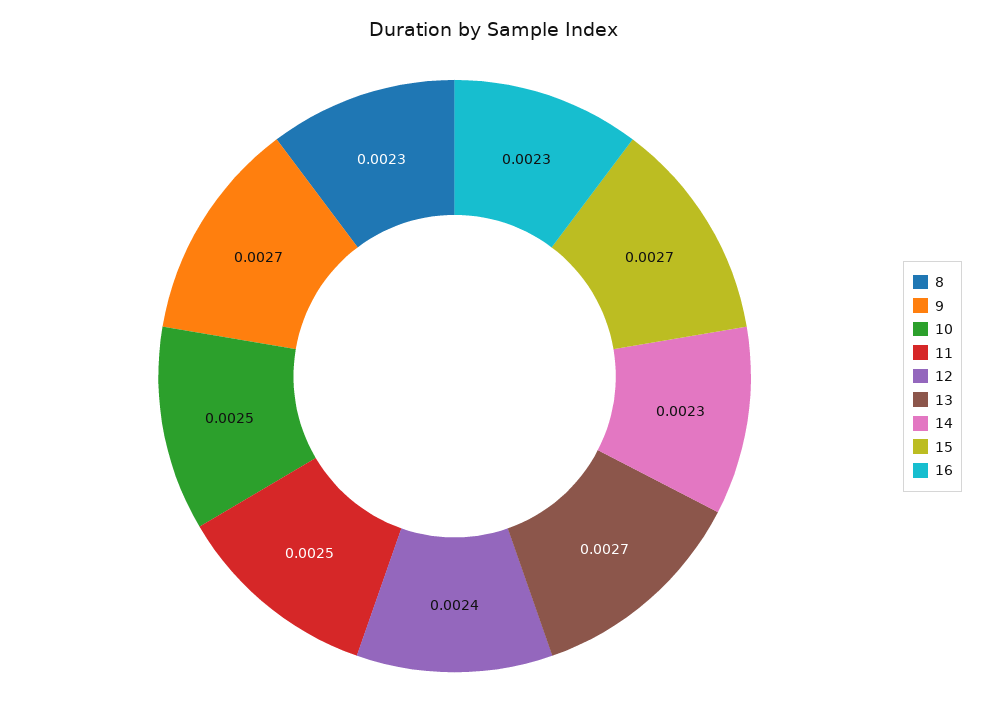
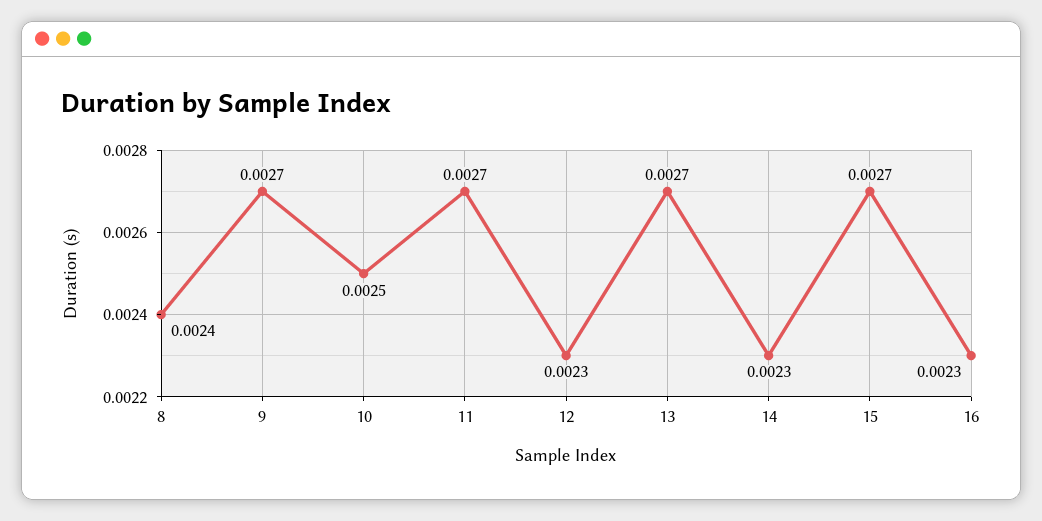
8: 0.0023 -> 0.0024
11: 0.0025 -> 0.0027
12: 0.0024 -> 0.0023

